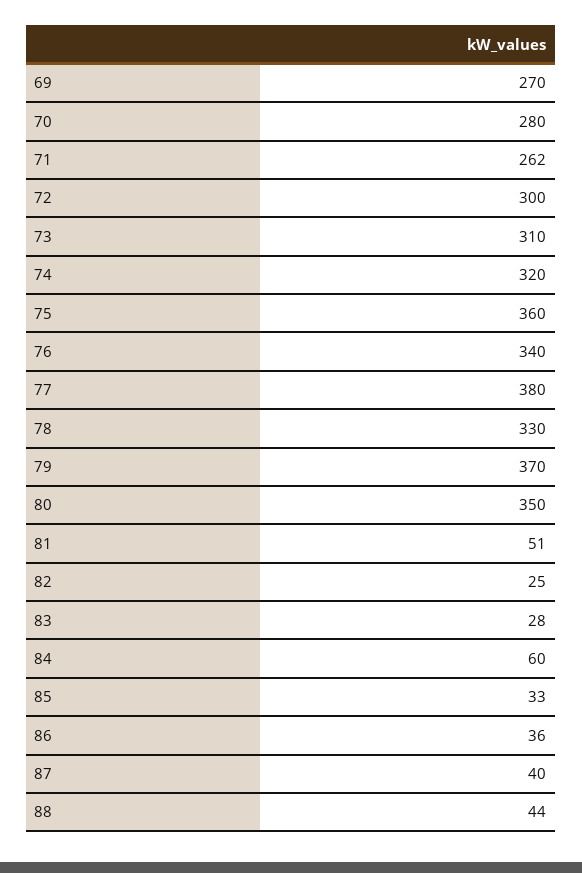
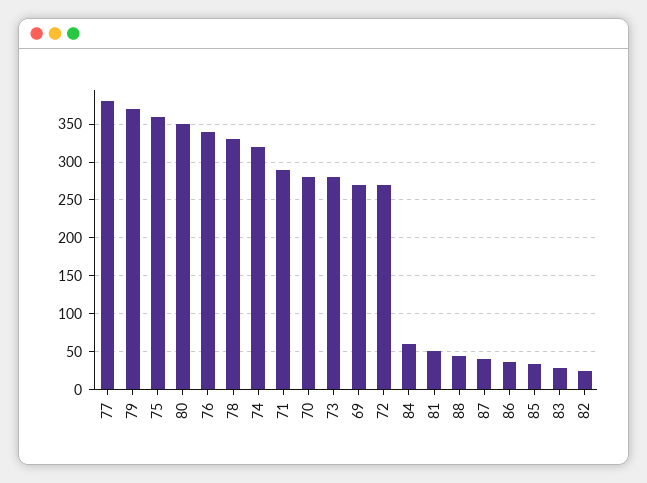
71: 262 -> 290
72: 300 -> 270
73: 310 -> 280

